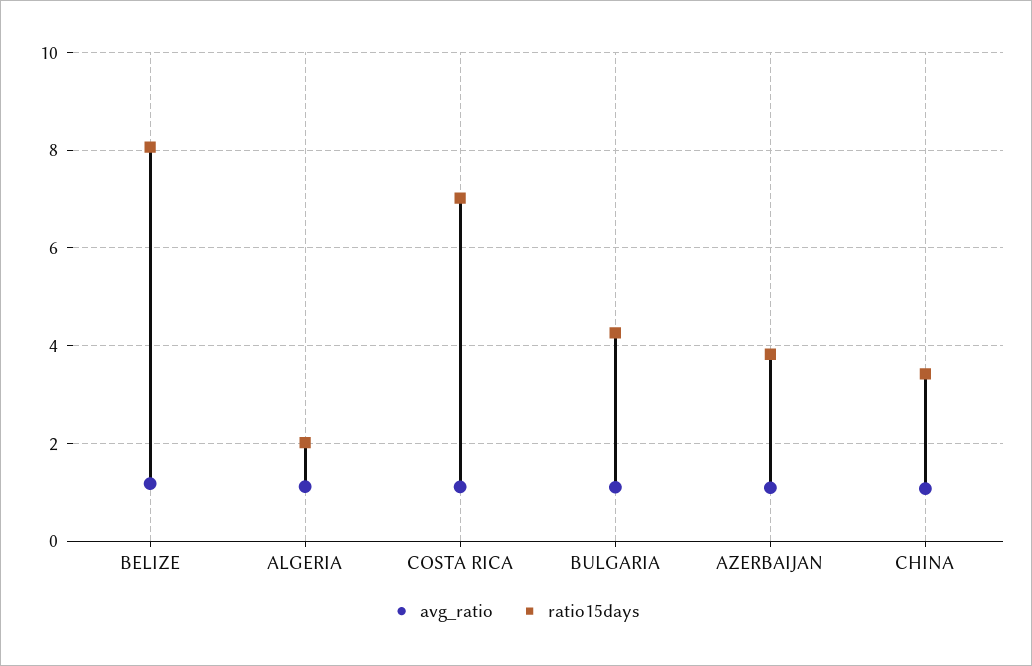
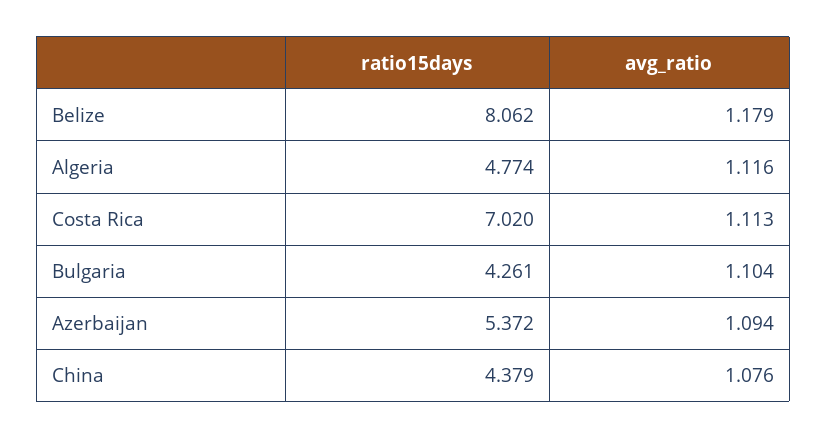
ratio15days, ALGERIA: 2 -> 4.774
ratio15days, AZERBAIJAN: 3.8 -> 5.372
ratio15days, CHINA: 3.4 -> 4.379

